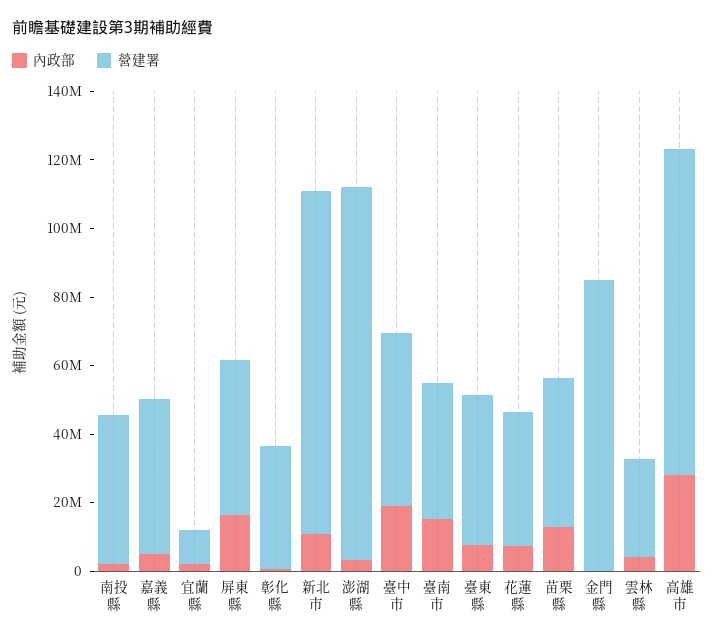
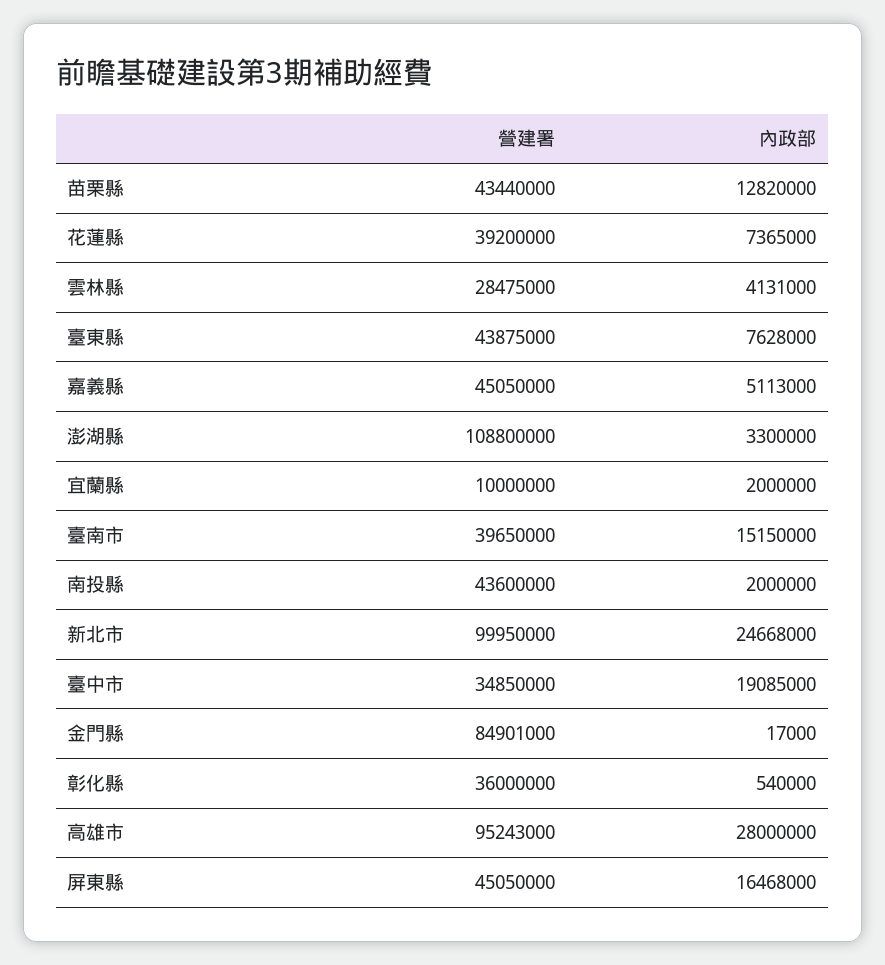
內政部, 新北市: 10000000 -> 24668000
營建署, 臺中市: 50000000 -> 34850000

